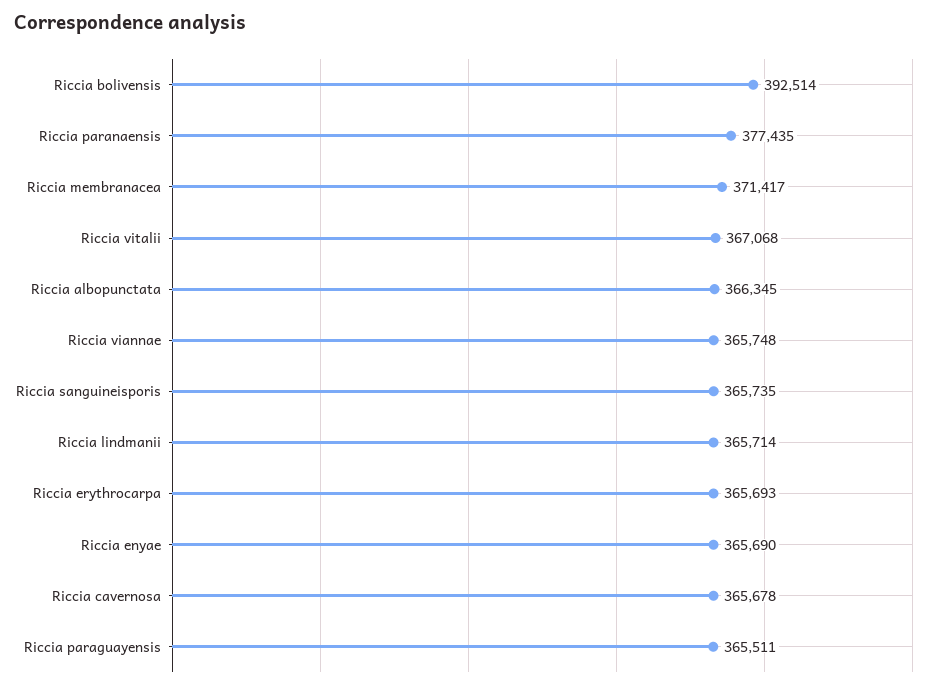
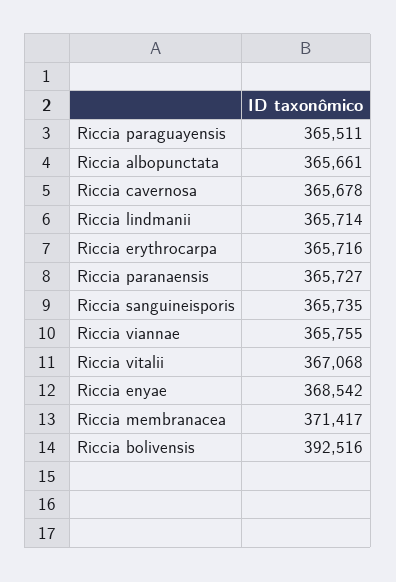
Riccia bolivensis: 392514 -> 392516
Riccia paranaensis: 377435 -> 365727
Riccia albopunctata: 366345 -> 365661
Riccia viannae: 365748 -> 365755
Riccia erythrocarpa: 365693 -> 365716
Riccia enyae: 365690 -> 368542

